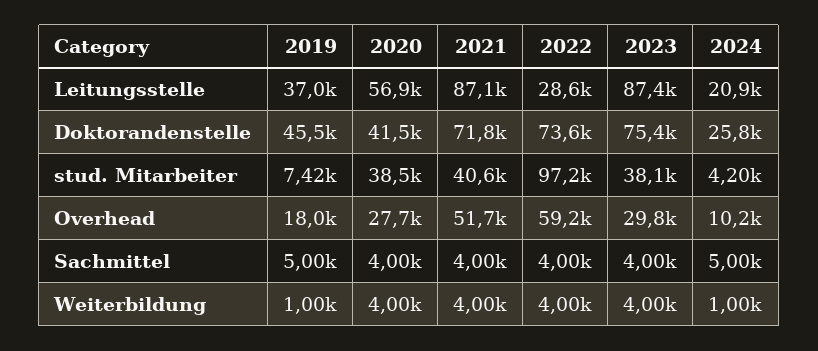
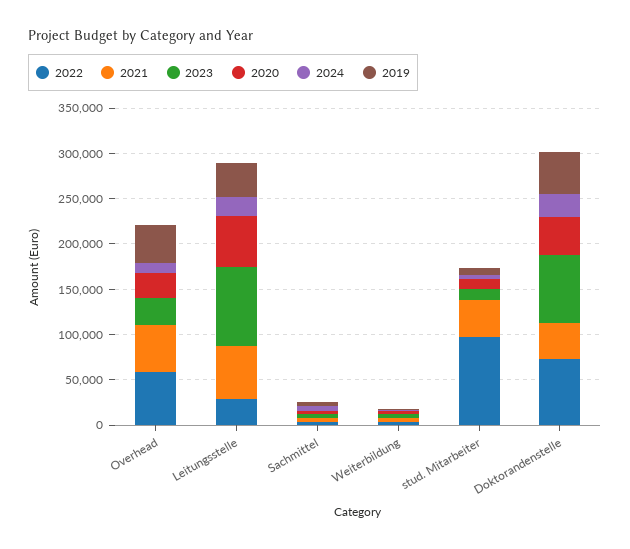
2021, Leitungsstelle: 87100 -> 60000
2021, Doktorandenstelle: 71800 -> 40000
2020, stud. Mitarbeiter: 38500 -> 10000
2023, stud. Mitarbeiter: 38100 -> 10000
2019, Overhead: 18000 -> 40000

